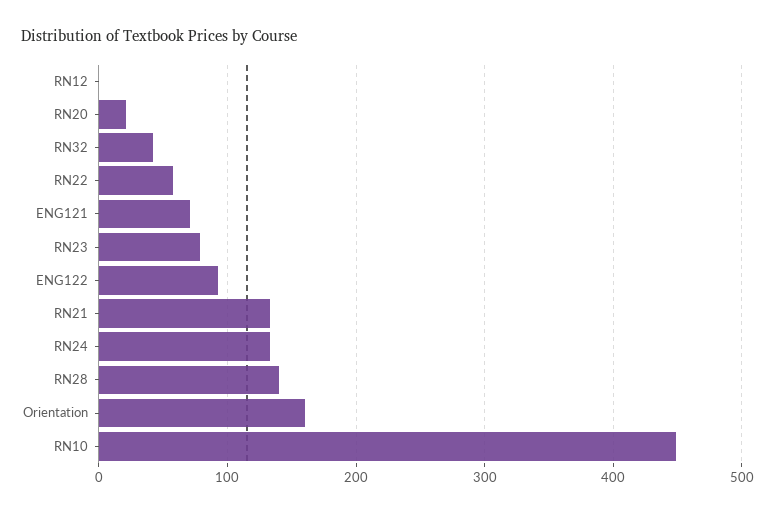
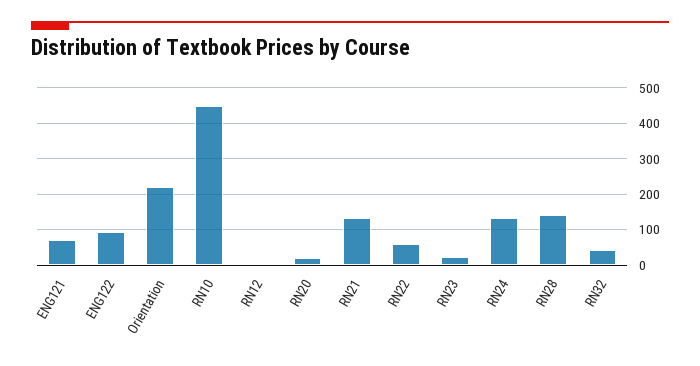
RN23: 80 -> 20
Orientation: 160 -> 220

